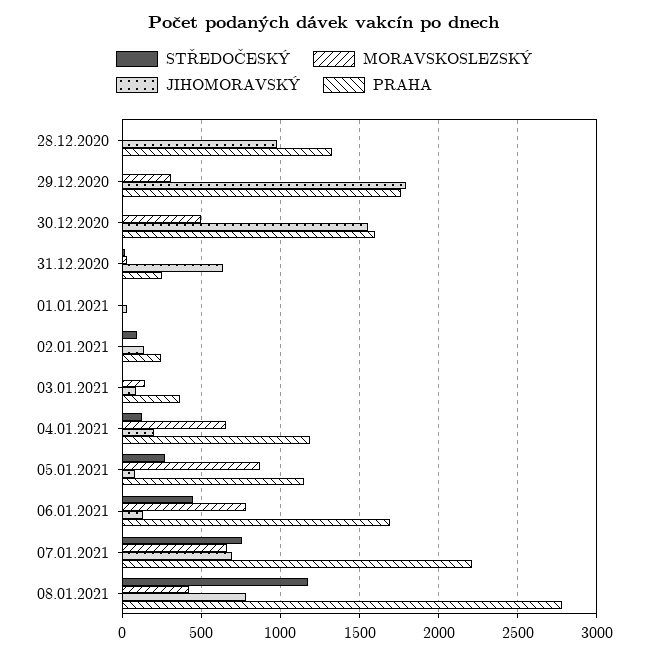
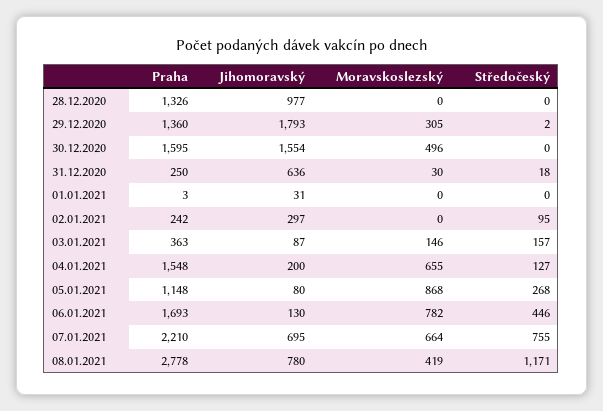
PRAHA, 29.12.2020: 1750 -> 1360
JIHOMORAVSKÝ, 02.01.2021: 150 -> 297
STŘEDOČESKÝ, 03.01.2021: 0 -> 157
PRAHA, 04.01.2021: 1200 -> 1548

